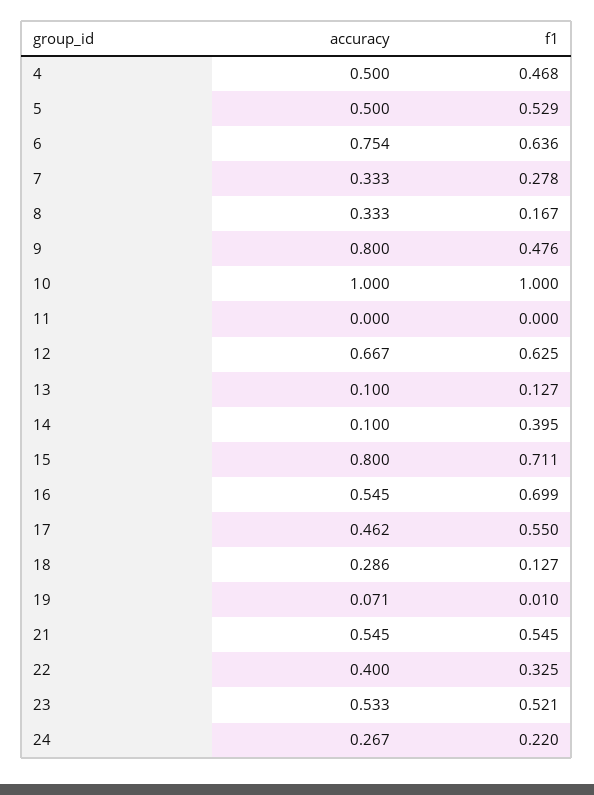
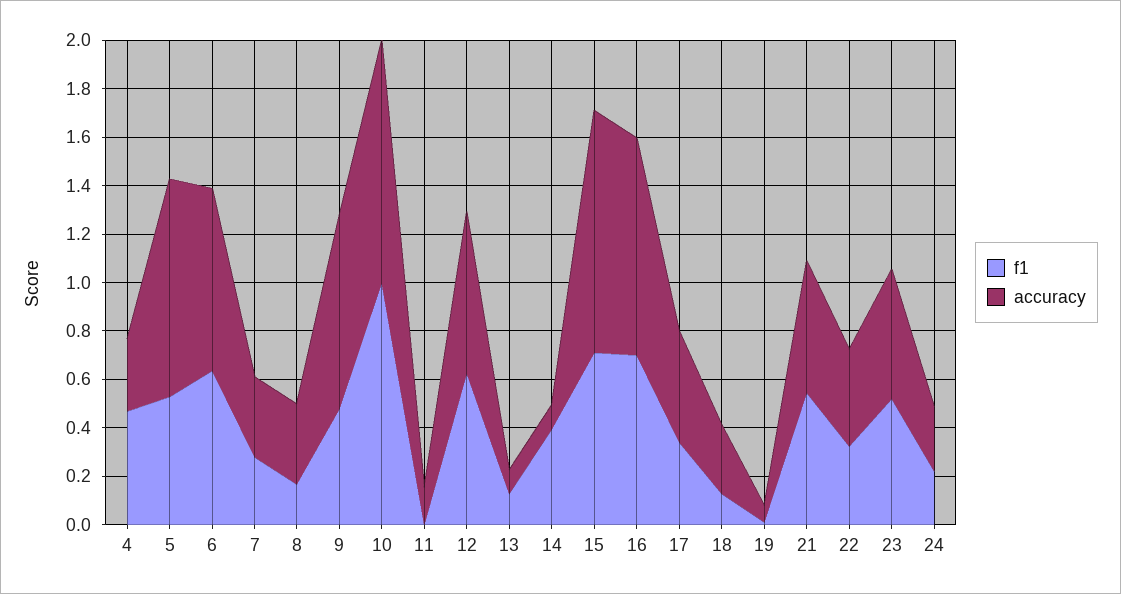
accuracy, 4: 0.5 -> 0.3
accuracy, 5: 0.5 -> 0.9
accuracy, 11: 0 -> 0.15
accuracy, 15: 0.8 -> 1
accuracy, 16: 0.545 -> 0.9
f1, 17: 0.55 -> 0.35

